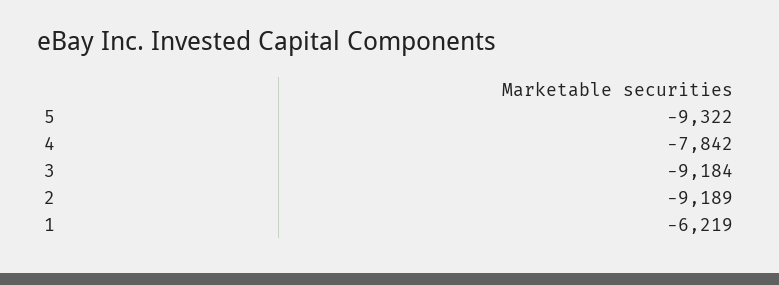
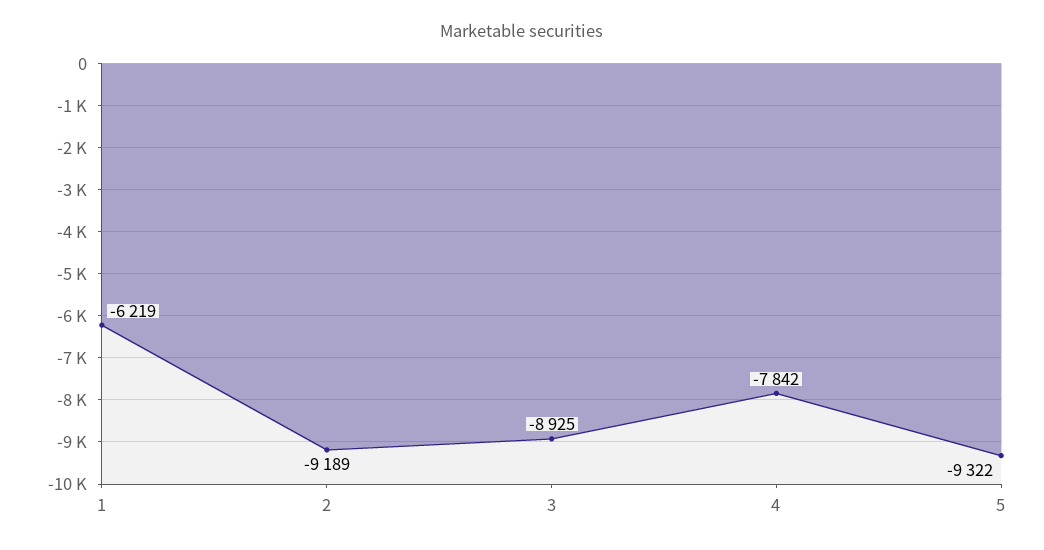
3: -9184 -> -8925

